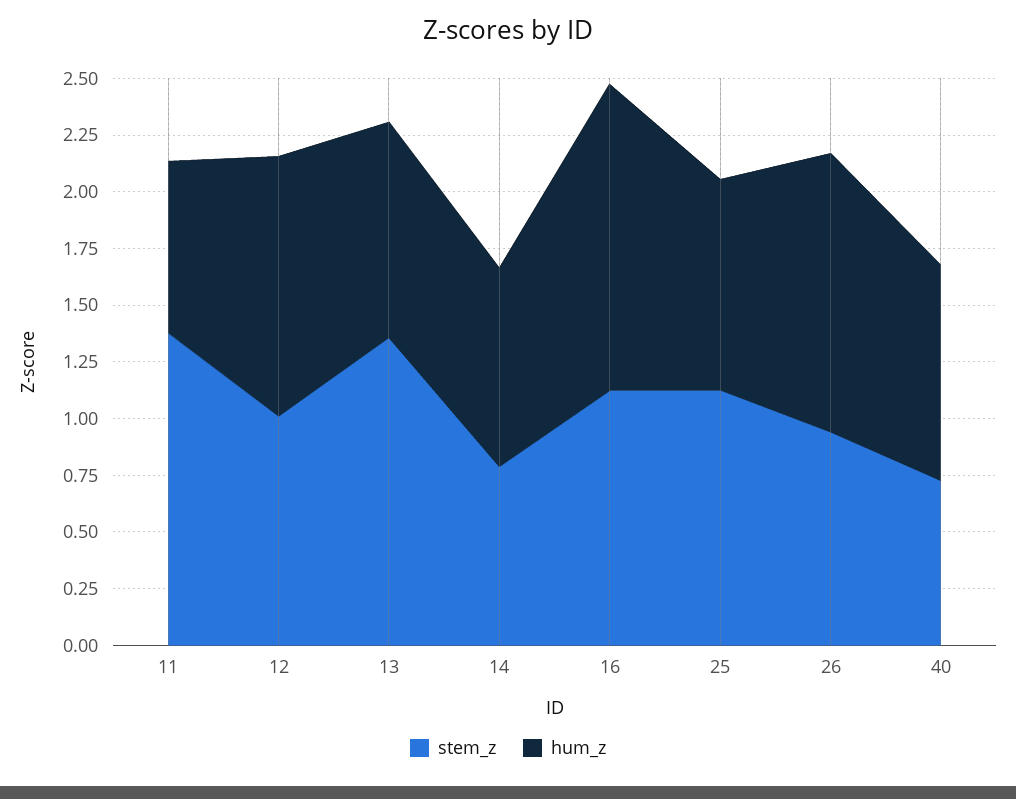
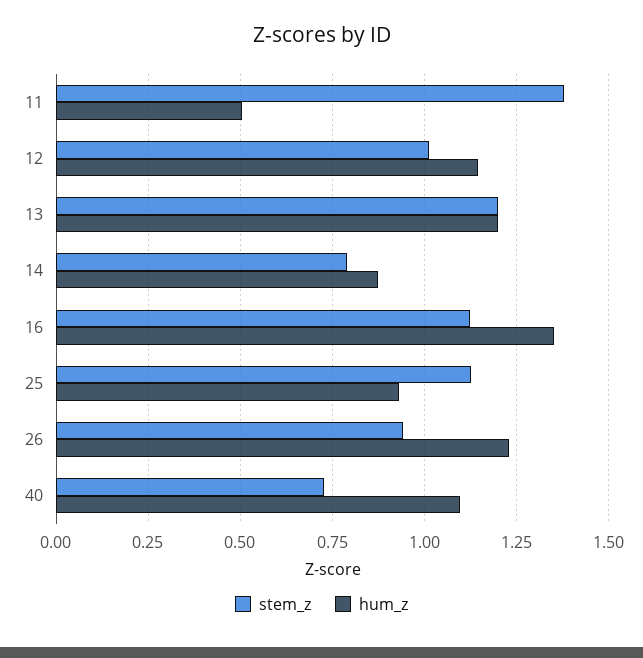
hum_z, 11: 0.75 -> 0.5
stem_z, 13: 1.35 -> 1.2
hum_z, 13: 0.95 -> 1.2
hum_z, 40: 0.95 -> 1.1

